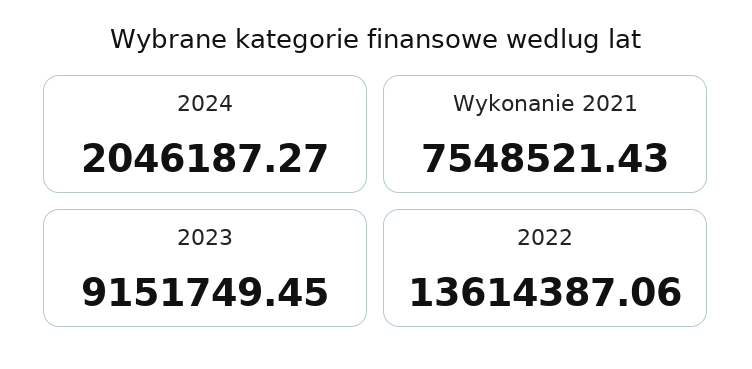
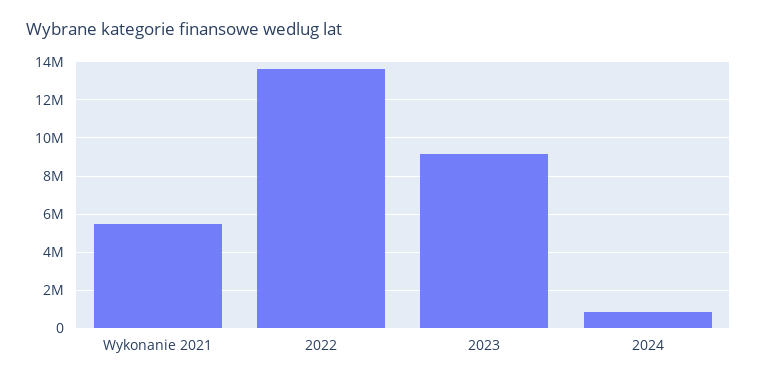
2024: 2046187.27 -> 1000000
Wykonanie 2021: 7548521.43 -> 5500000

